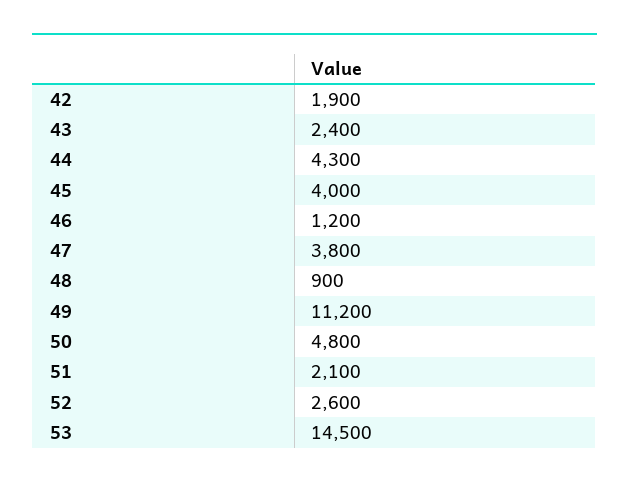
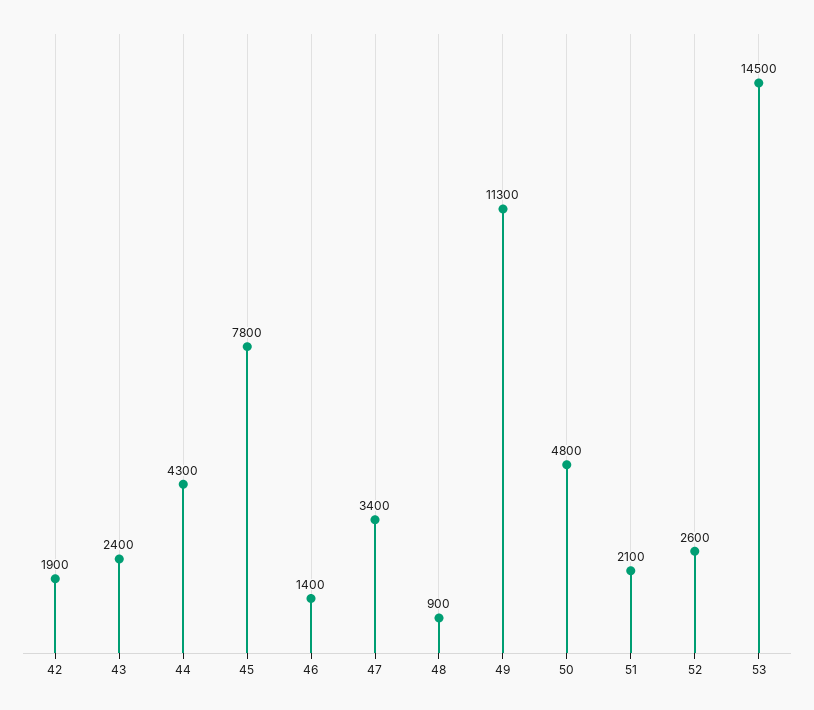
45: 4000 -> 7800
46: 1200 -> 1400
47: 3800 -> 3400
49: 11200 -> 11300

